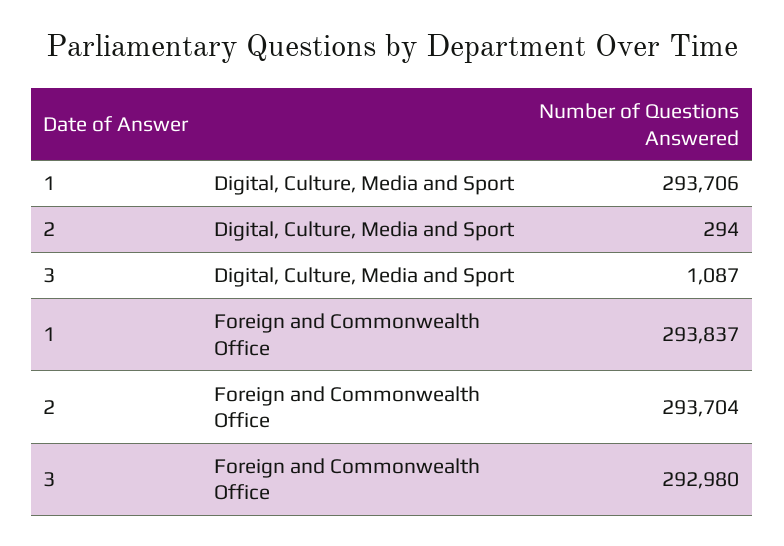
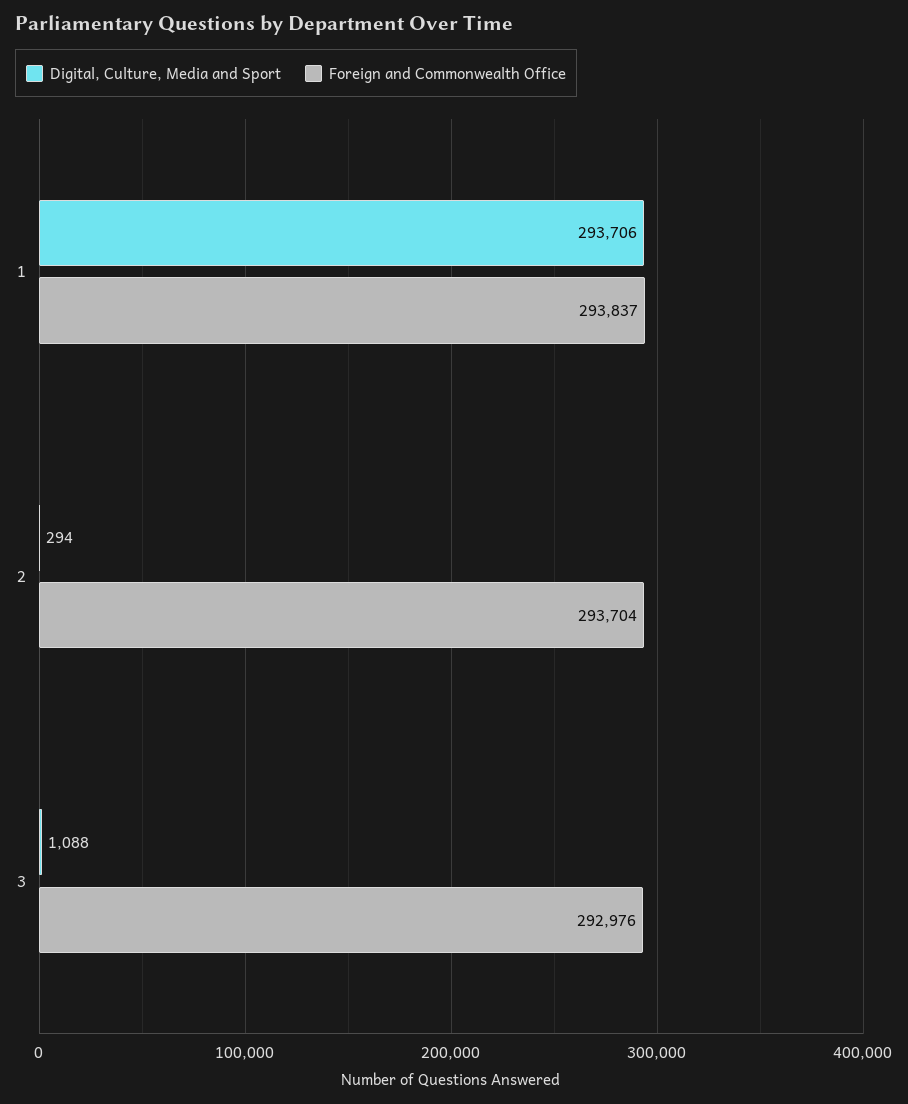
Digital, Culture, Media and Sport, 3: 1087 -> 1088
Foreign and Commonwealth Office, 3: 292980 -> 292976

